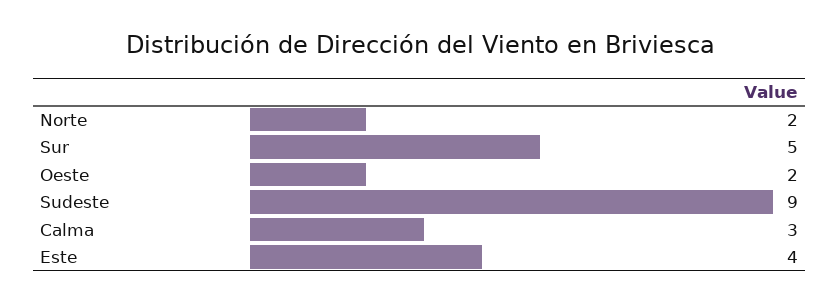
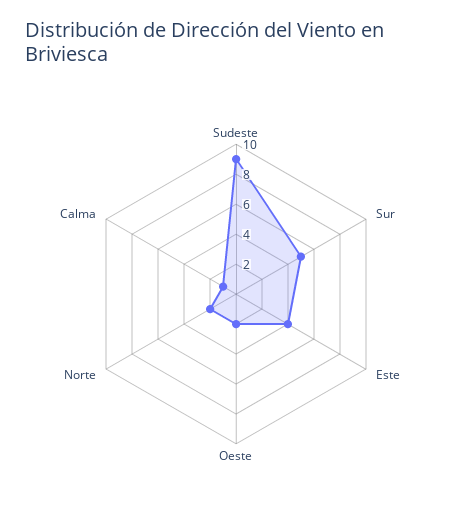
Calma: 3 -> 1

